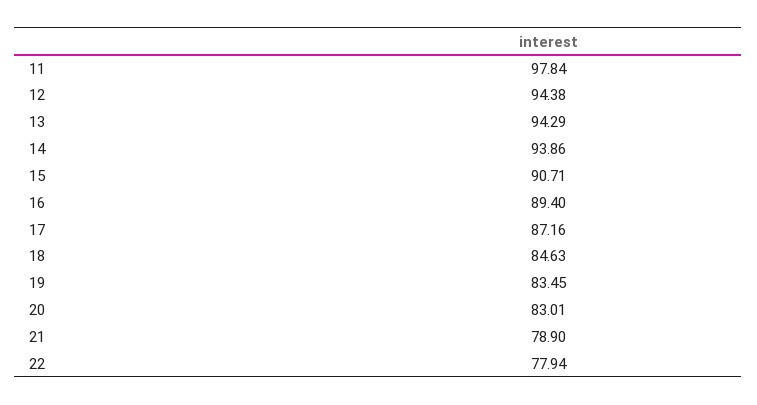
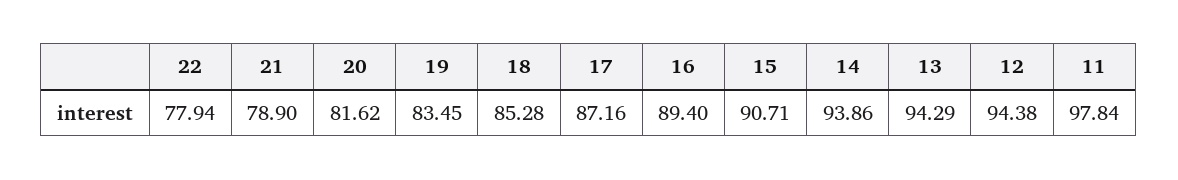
18: 84.63 -> 85.28
20: 83.01 -> 81.62

